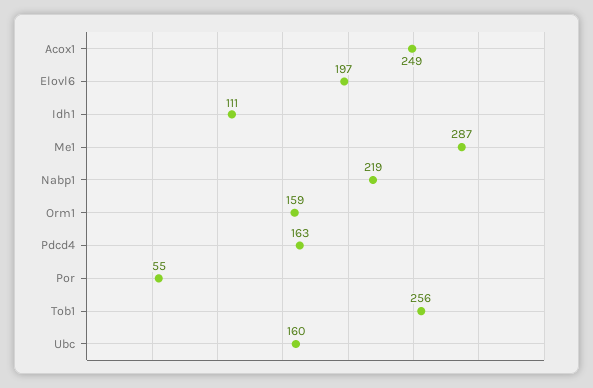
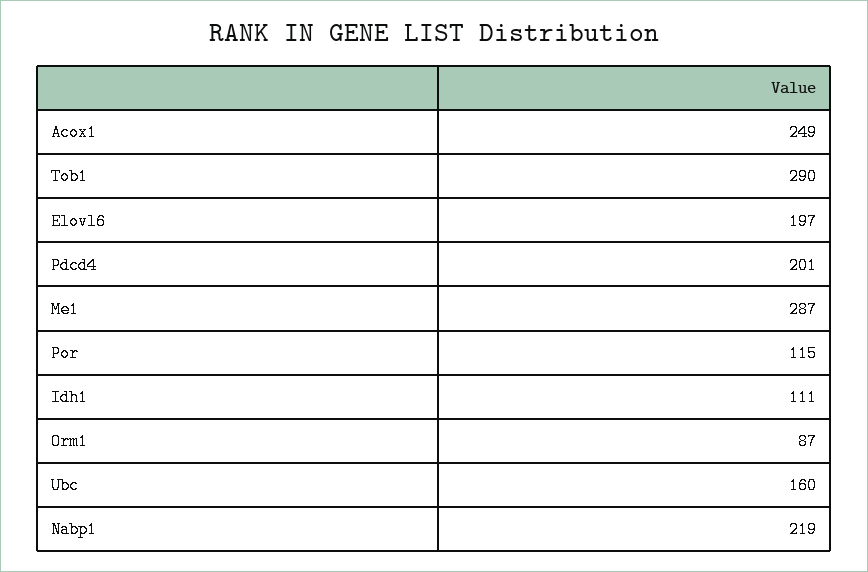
Orm1: 159 -> 87
Pdcd4: 163 -> 201
Por: 55 -> 115
Tob1: 256 -> 290

